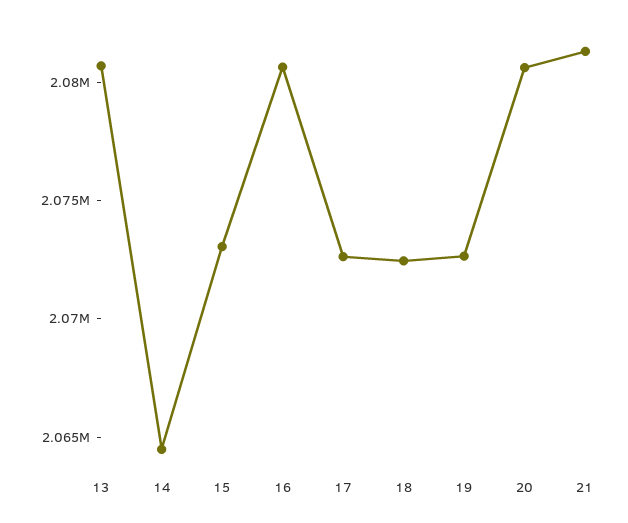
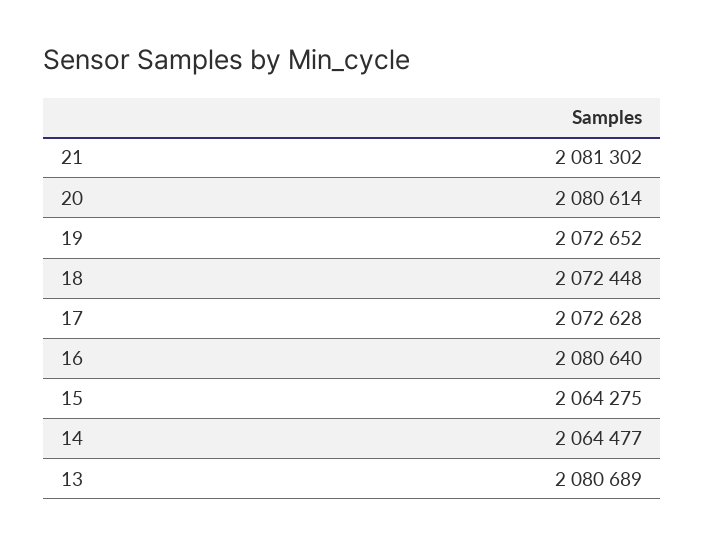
15: 2073000 -> 2064275

